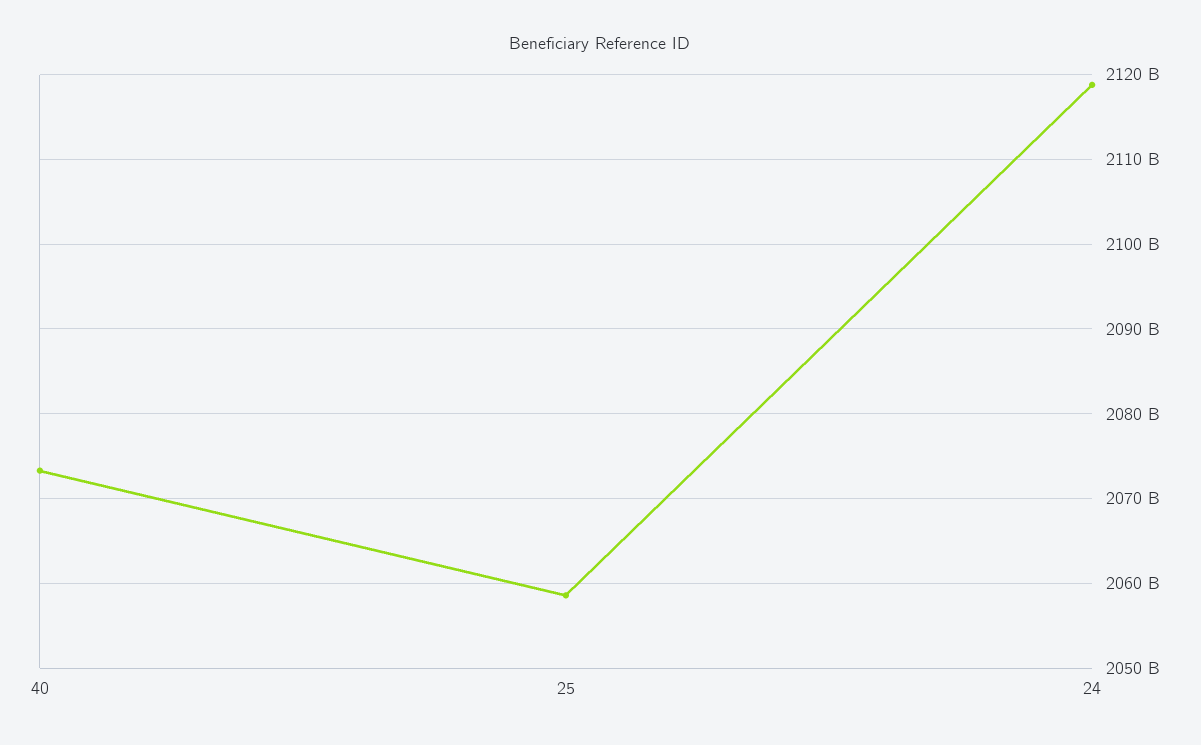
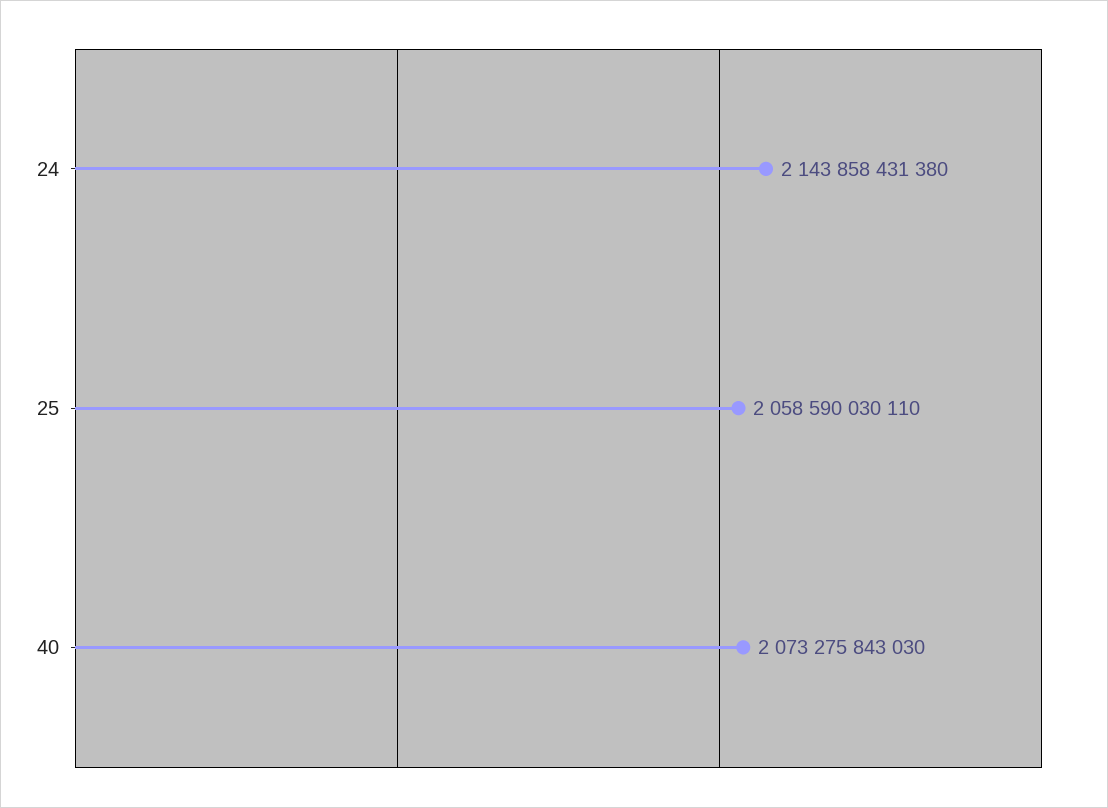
24: 2119000000000 -> 2143858431380

